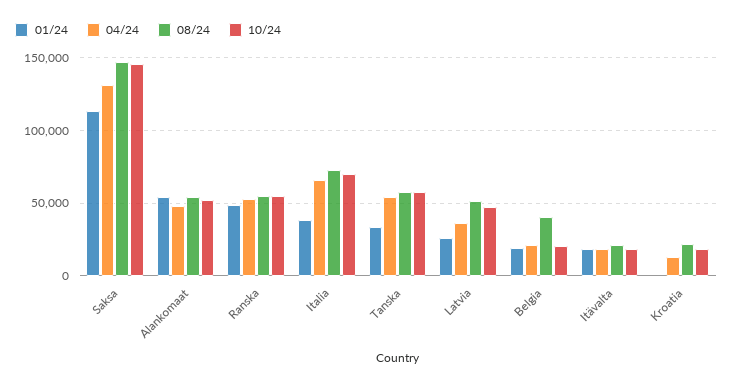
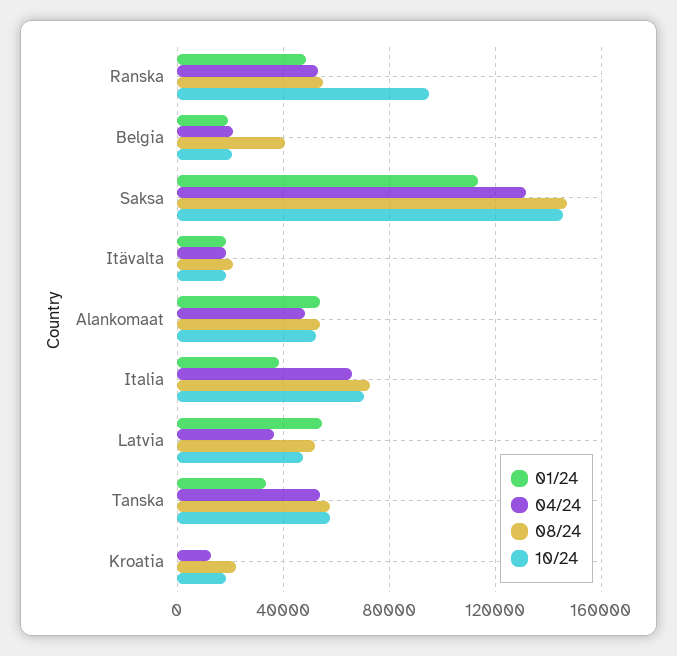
10/24, Ranska: 55000 -> 95000
01/24, Latvia: 25000 -> 55000

